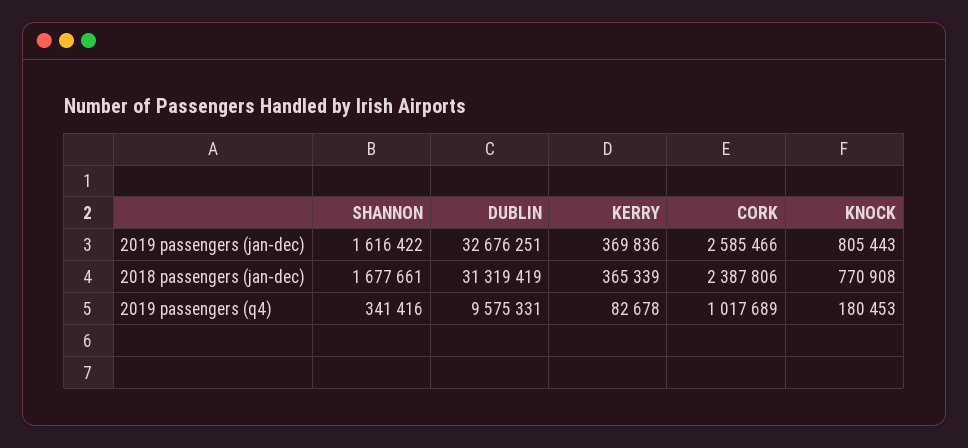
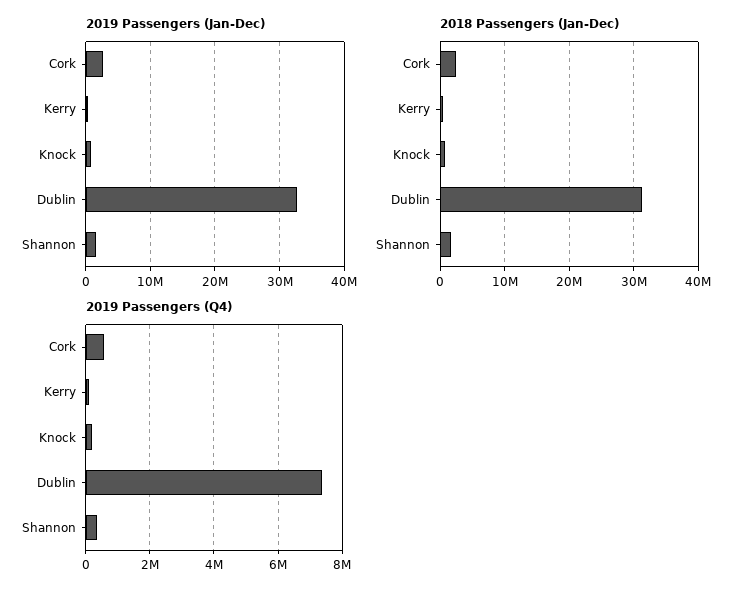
2019 passengers (q4), DUBLIN: 9575331 -> 7400000
2019 passengers (q4), CORK: 1017689 -> 600000

